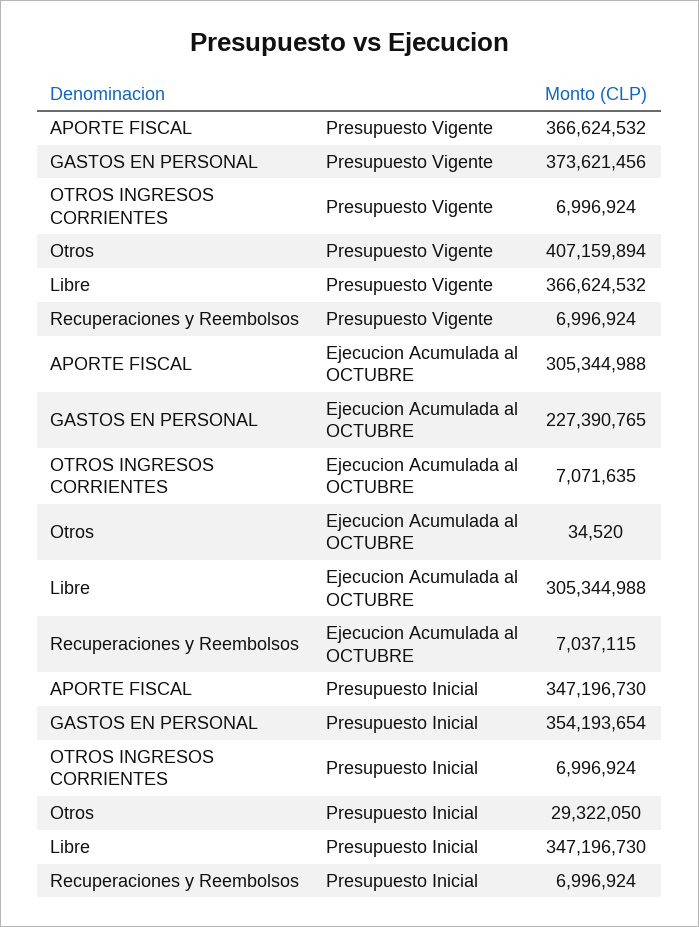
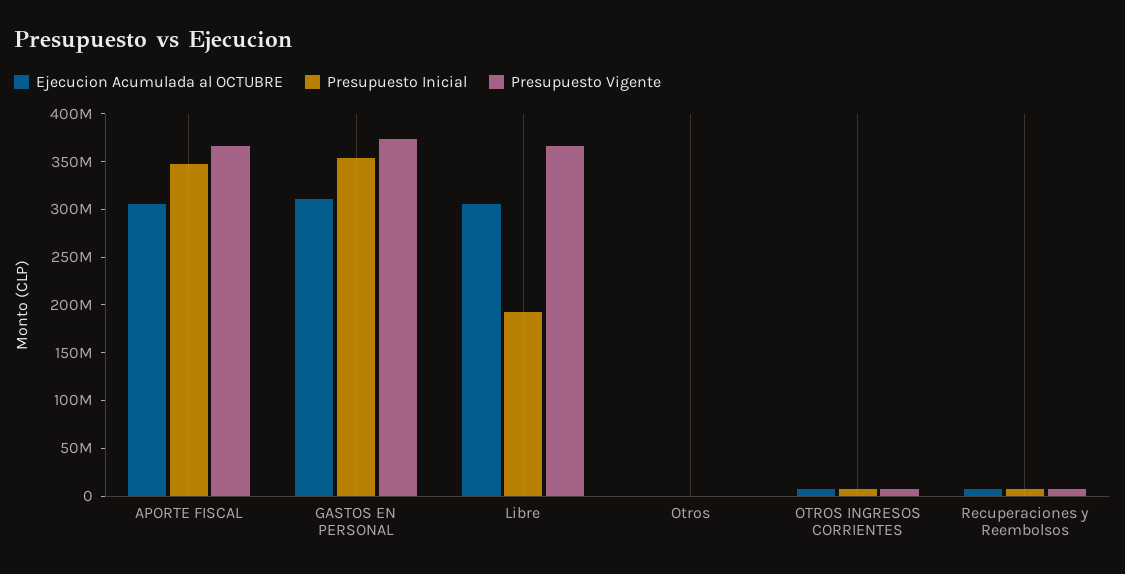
Presupuesto Vigente, Otros: 407159894 -> 0
Ejecucion Acumulada al OCTUBRE, GASTOS EN PERSONAL: 227390765 -> 310000000
Presupuesto Inicial, Otros: 29322050 -> 0
Presupuesto Inicial, Libre: 347196730 -> 190000000

